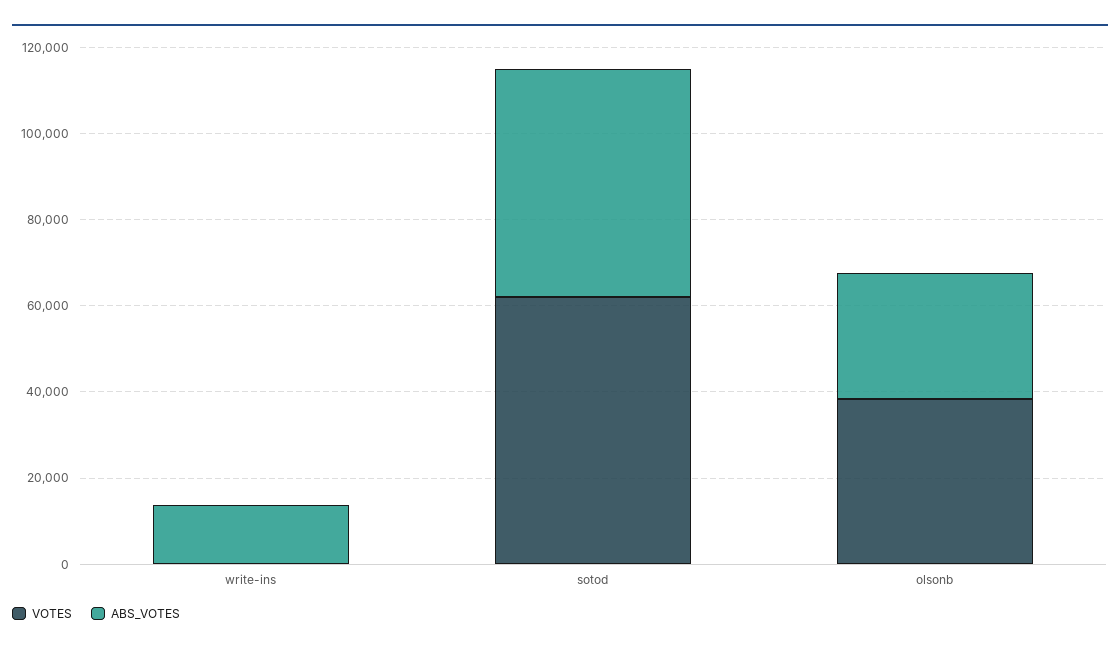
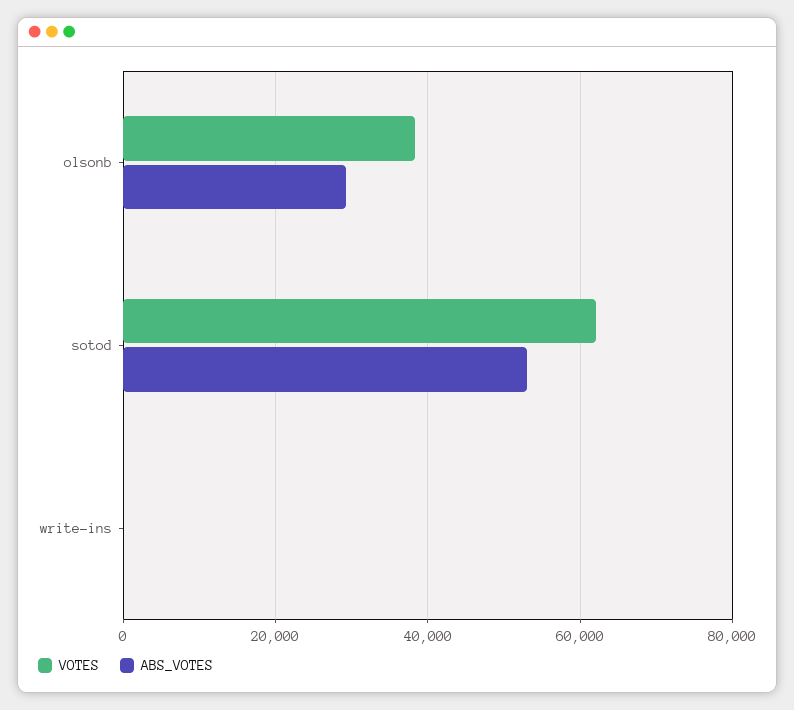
ABS_VOTES, write-ins: 15000 -> 0

